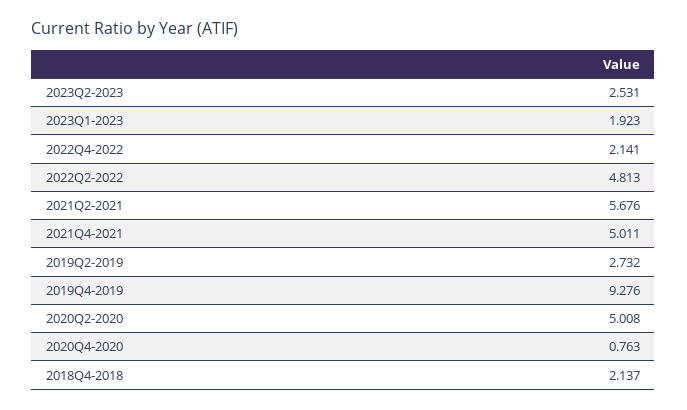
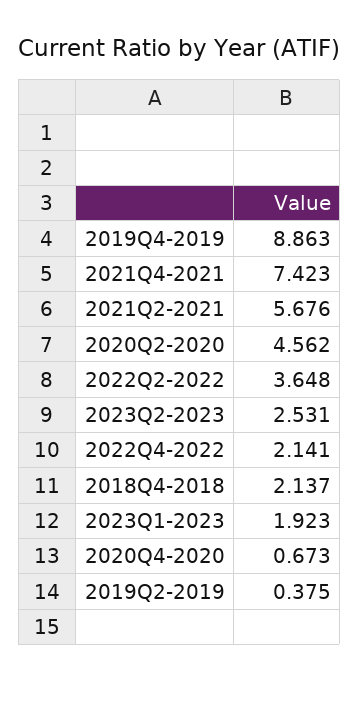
2022Q2-2022: 4.813 -> 3.648
2021Q4-2021: 5.011 -> 7.423
2019Q2-2019: 2.732 -> 0.375
2019Q4-2019: 9.276 -> 8.863
2020Q2-2020: 5.008 -> 4.562
2020Q4-2020: 0.763 -> 0.673

